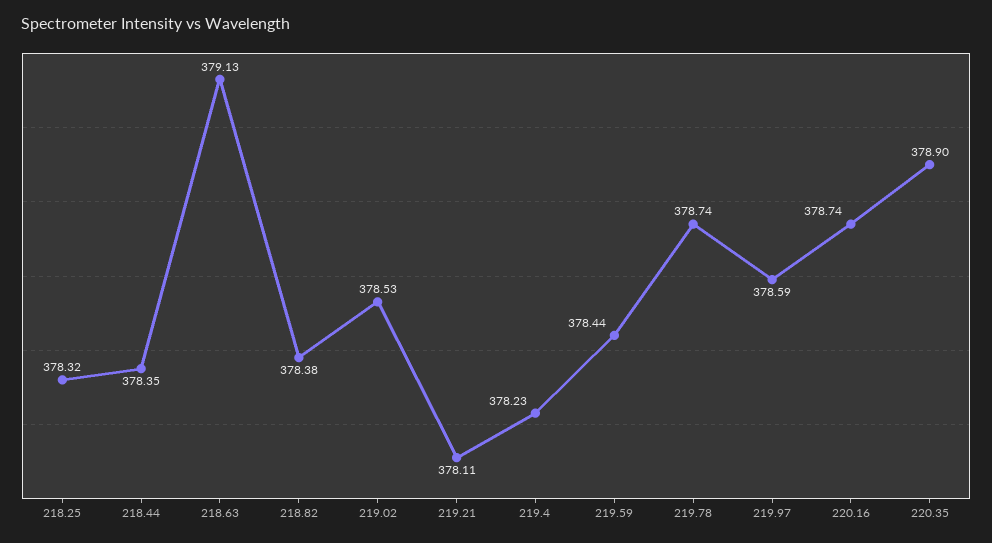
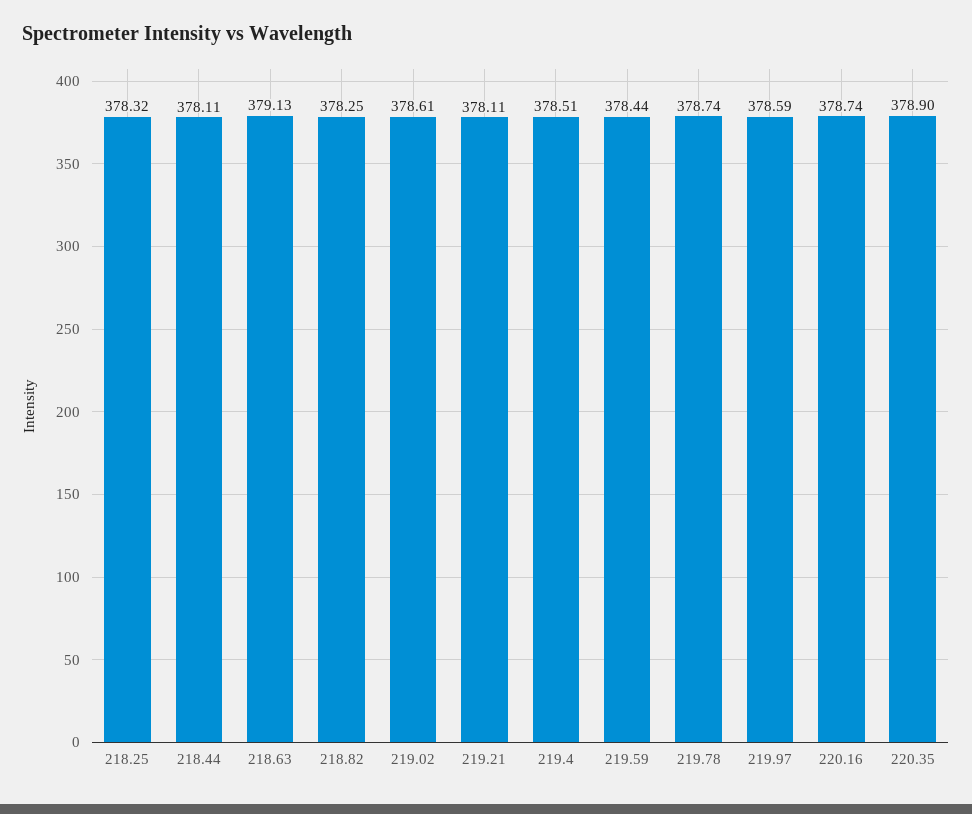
218.44: 378.35 -> 378.11
218.82: 378.38 -> 378.25
219.02: 378.53 -> 378.61
219.4: 378.23 -> 378.51

